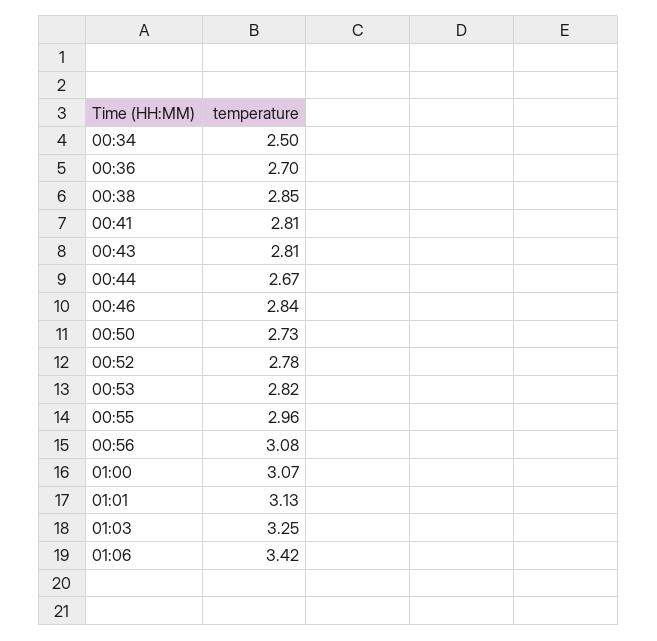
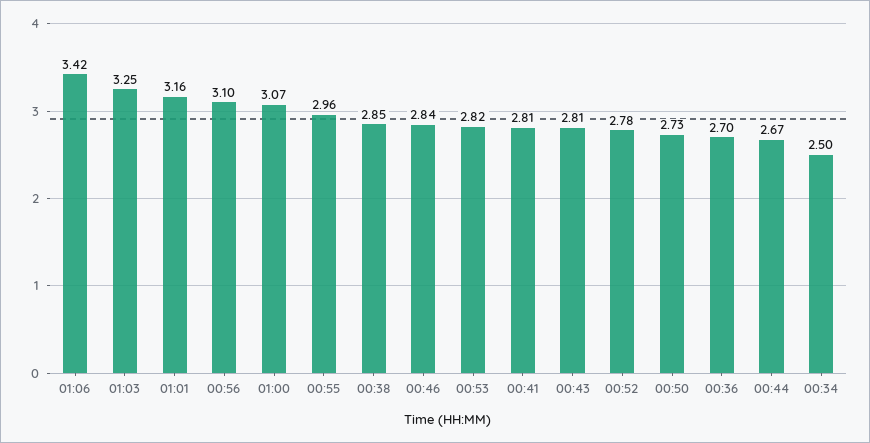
00:56: 3.08 -> 3.1
01:01: 3.13 -> 3.16

